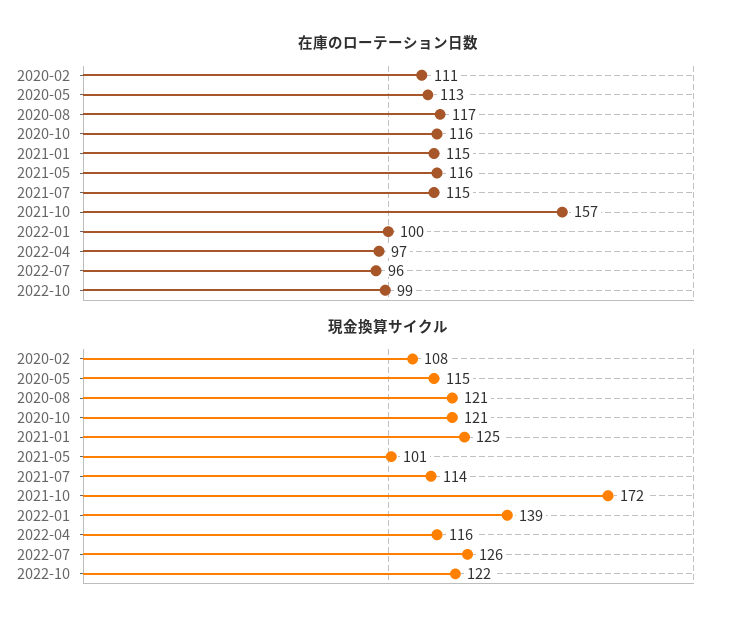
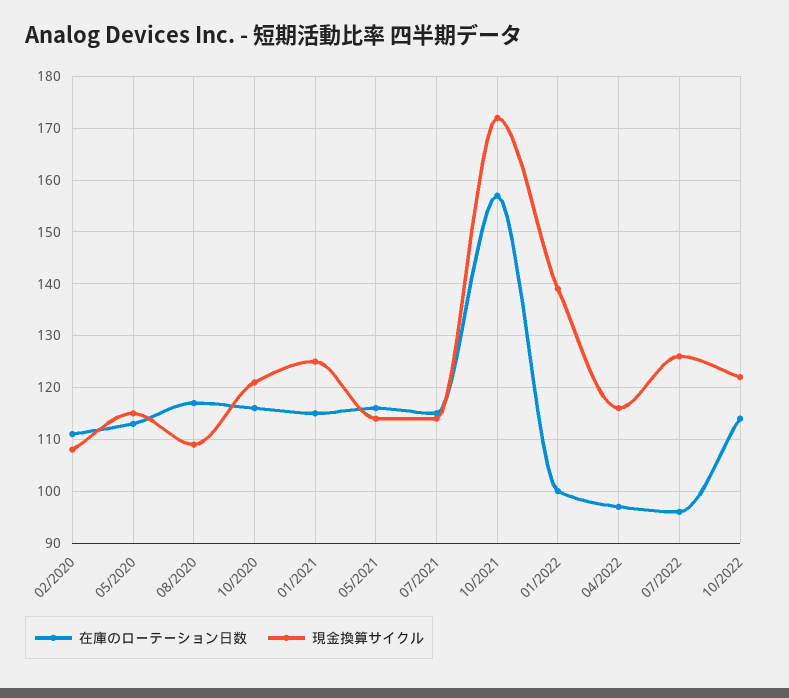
在庫のローテーション日数, 2022-10: 99 -> 115
現金換算サイクル, 2020-08: 121 -> 110
現金換算サイクル, 2021-05: 101 -> 115

